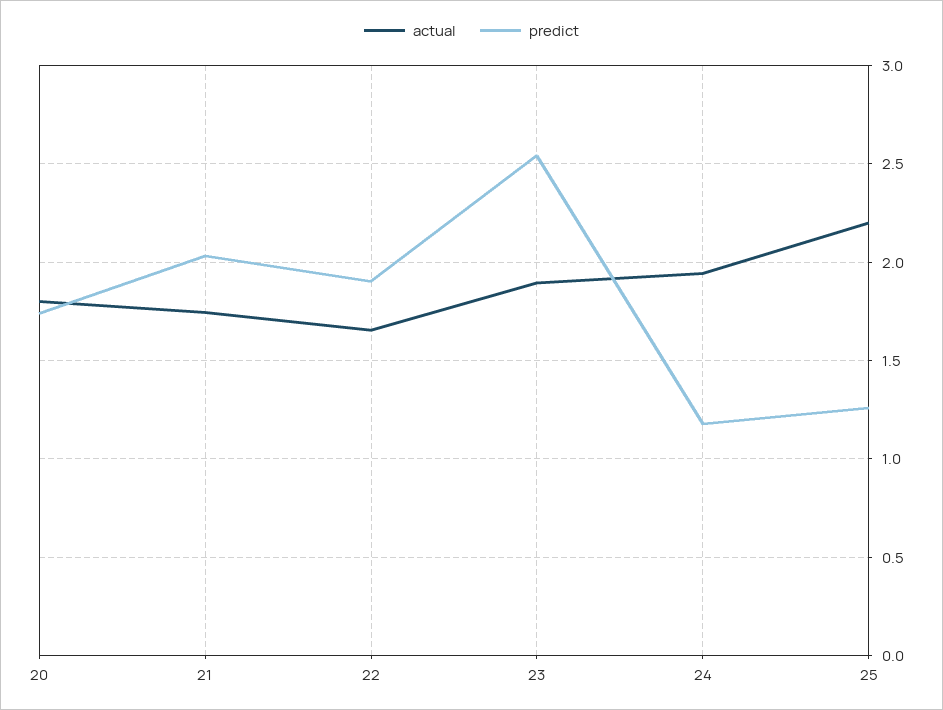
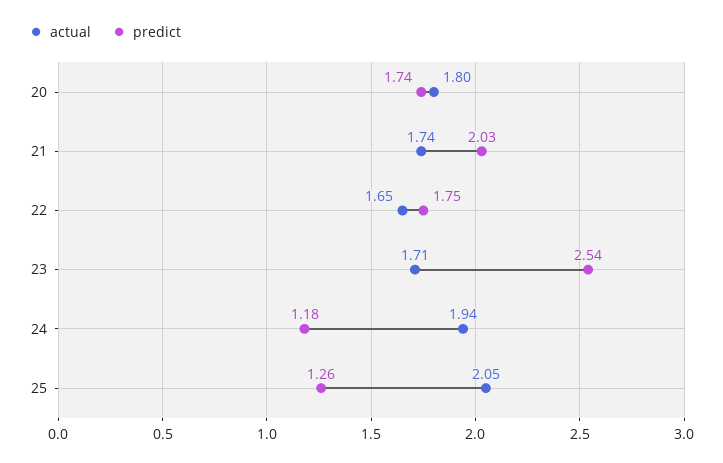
predict, 22: 1.9 -> 1.75
actual, 23: 1.9 -> 1.71
actual, 25: 2.2 -> 2.05

